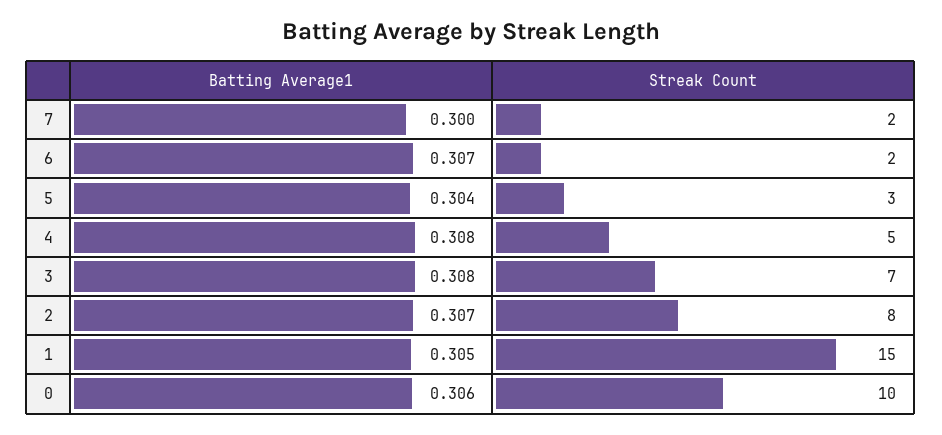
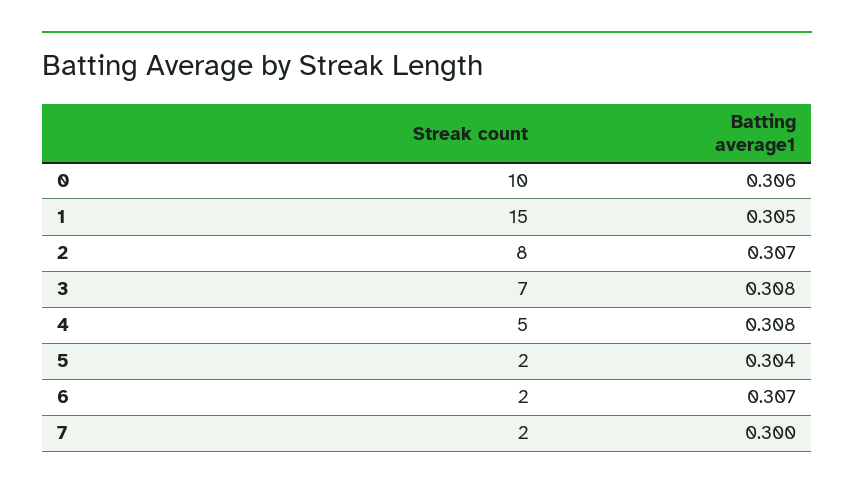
Streak Count, 5: 3 -> 2

